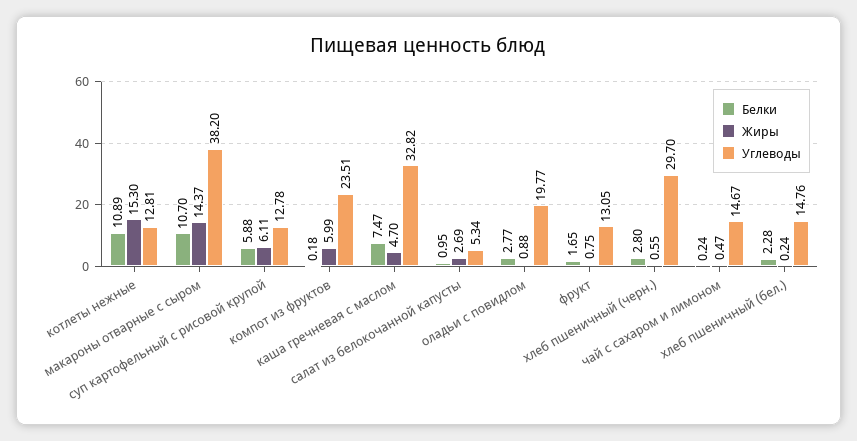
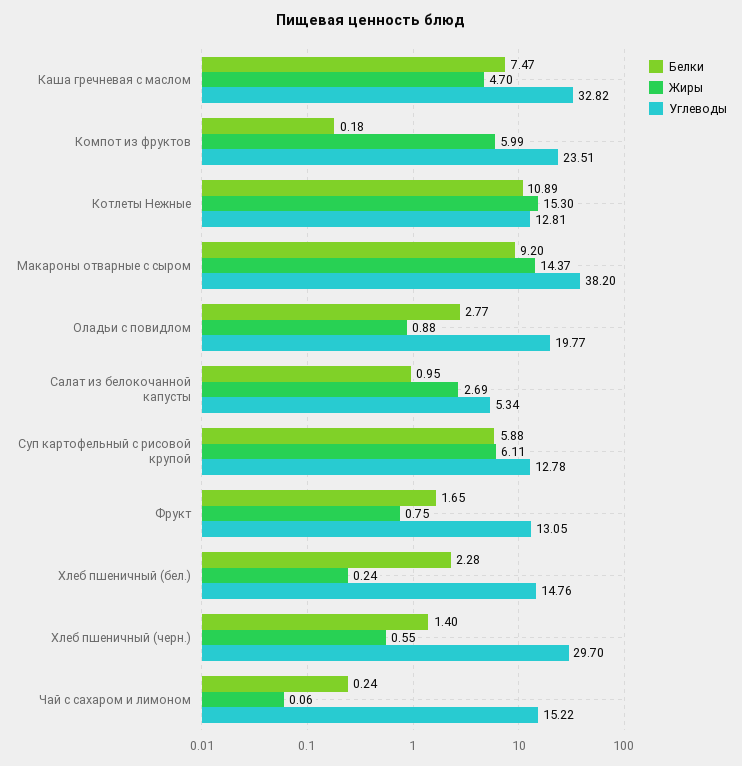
Белки, макароны отварные с сыром: 10.7 -> 9.2
Белки, хлеб пшеничный (черн.): 2.8 -> 1.4
Жиры, чай с сахаром и лимоном: 0.47 -> 0.06
Углеводы, чай с сахаром и лимоном: 14.67 -> 15.22

